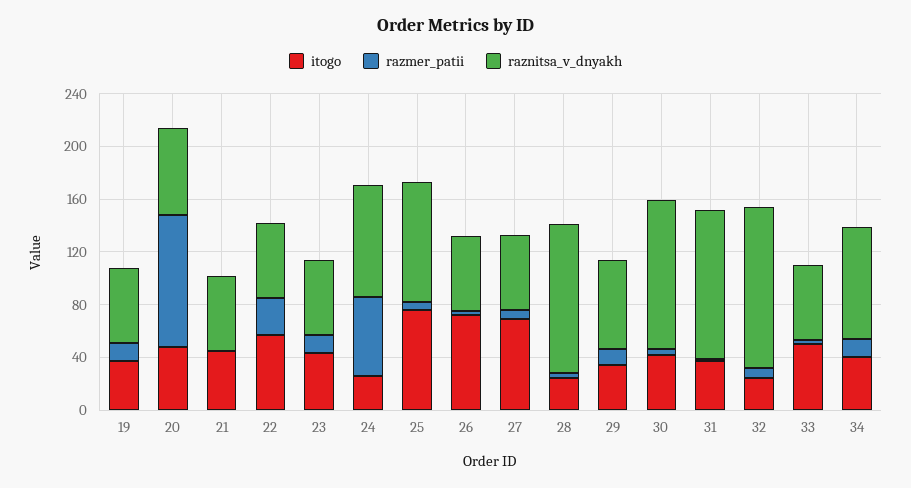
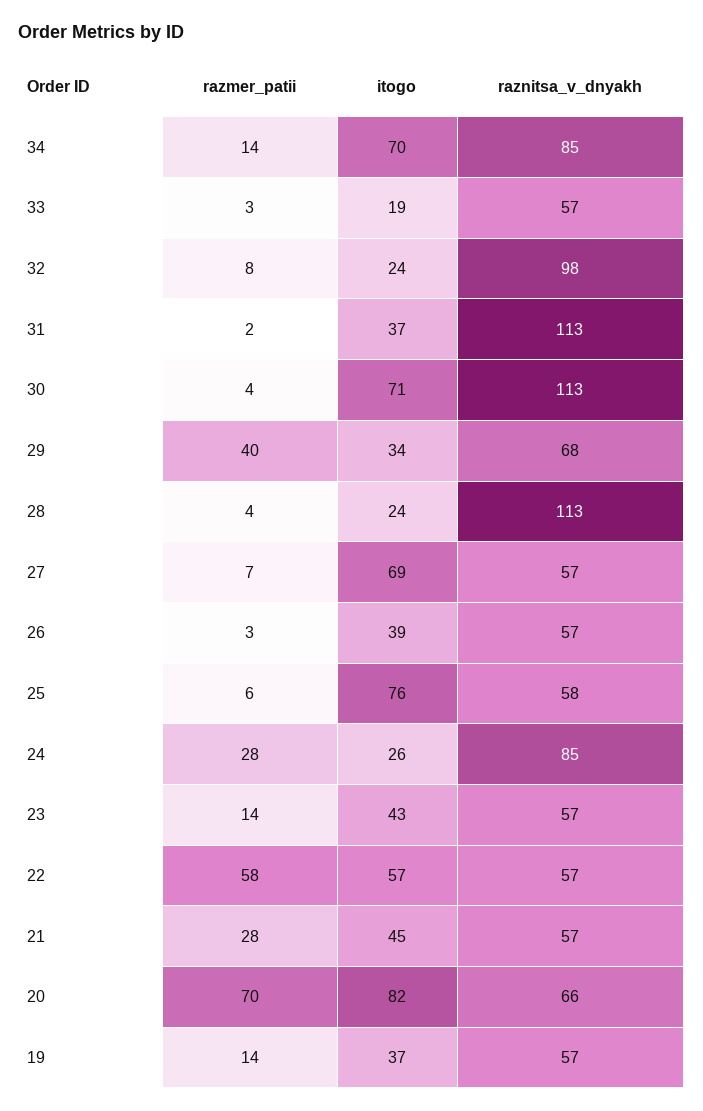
itogo, 20: 50 -> 82
razmer_patii, 20: 100 -> 70
razmer_patii, 21: 0 -> 28
razmer_patii, 22: 30 -> 58
razmer_patii, 24: 60 -> 28
raznitsa_v_dnyakh, 25: 90 -> 58
itogo, 26: 70 -> 39
razmer_patii, 29: 10 -> 40
itogo, 30: 40 -> 71
raznitsa_v_dnyakh, 32: 120 -> 98
itogo, 33: 50 -> 19
itogo, 34: 40 -> 70

